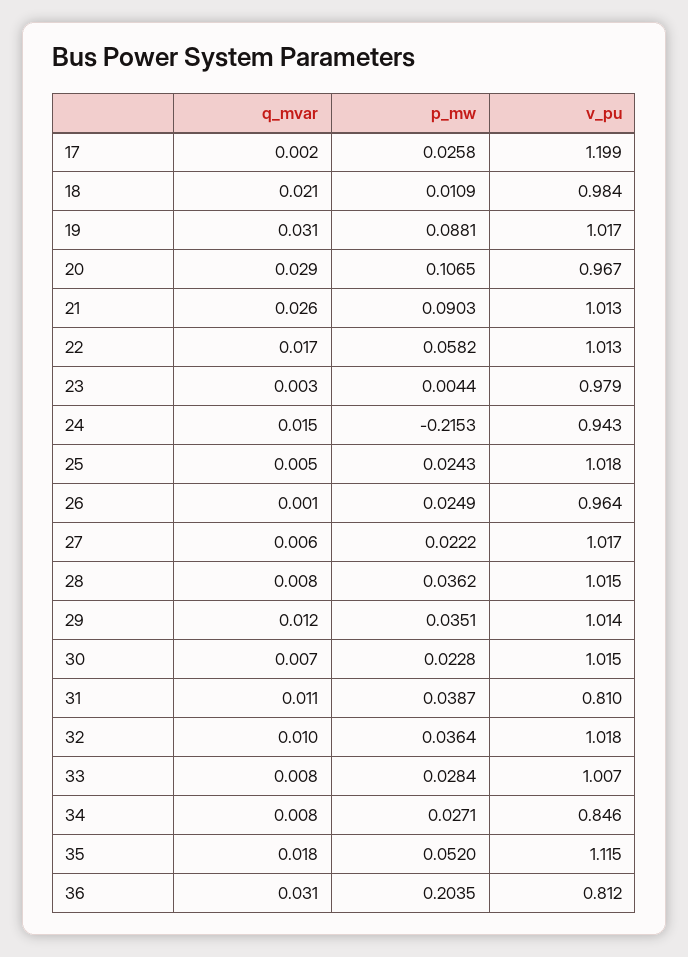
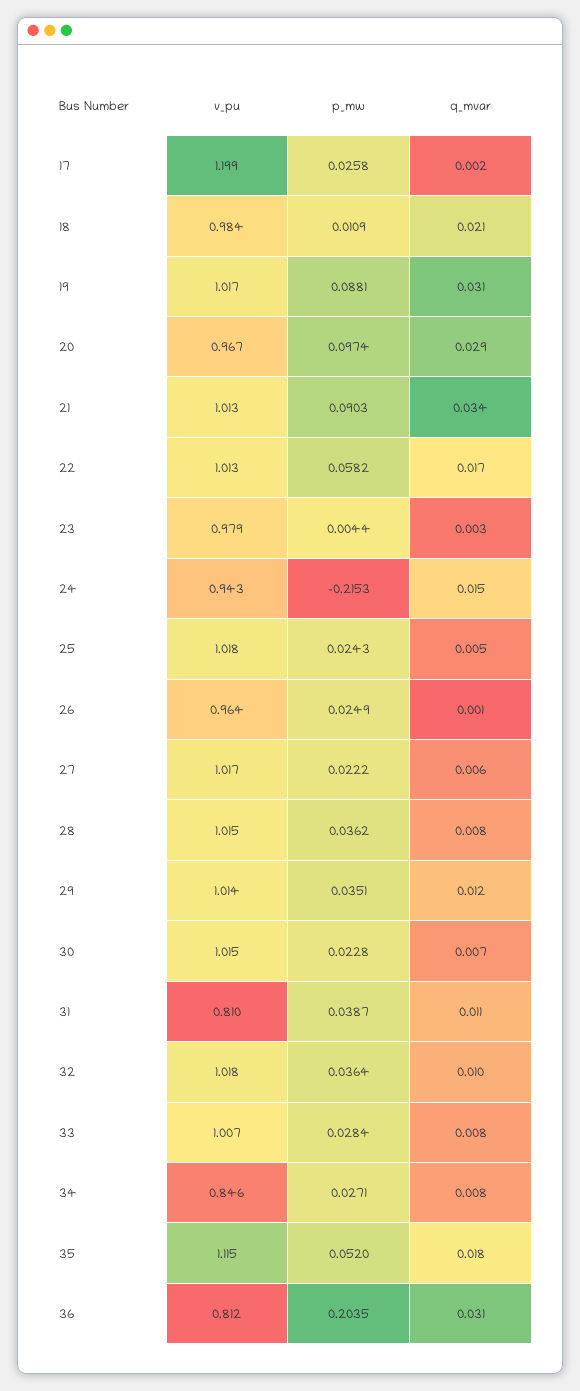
p_mw, 20: 0.1065 -> 0.0974
q_mvar, 21: 0.026 -> 0.034

